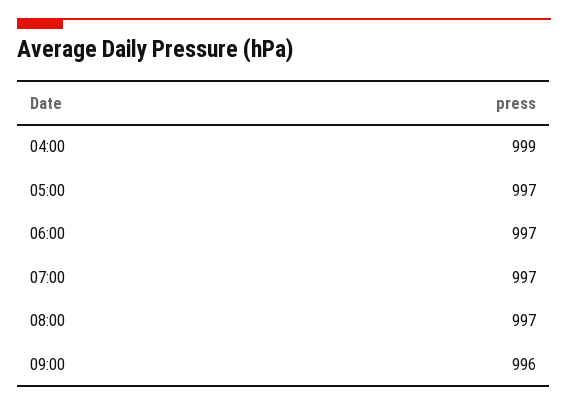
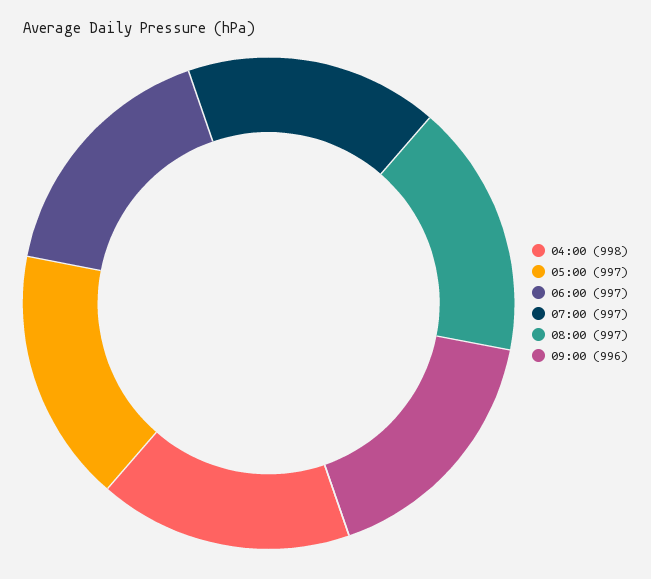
04:00: 999 -> 998

